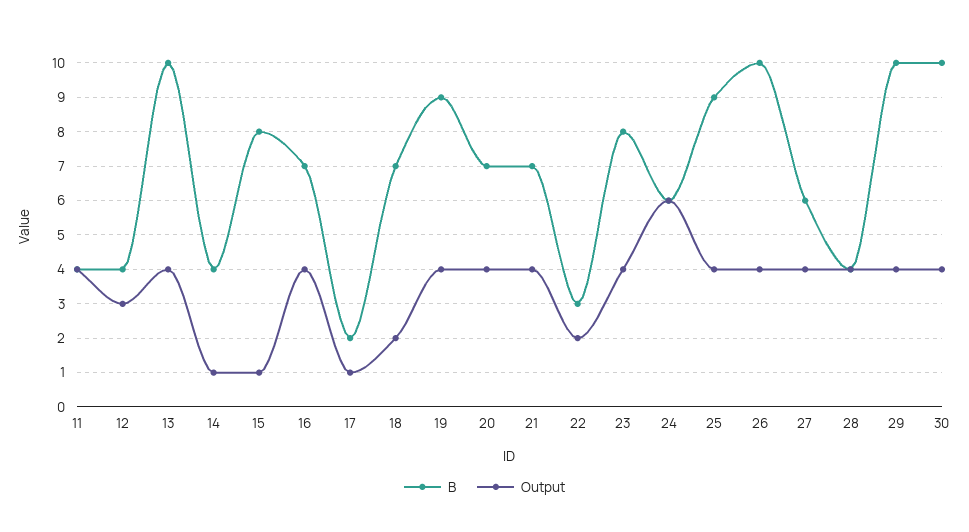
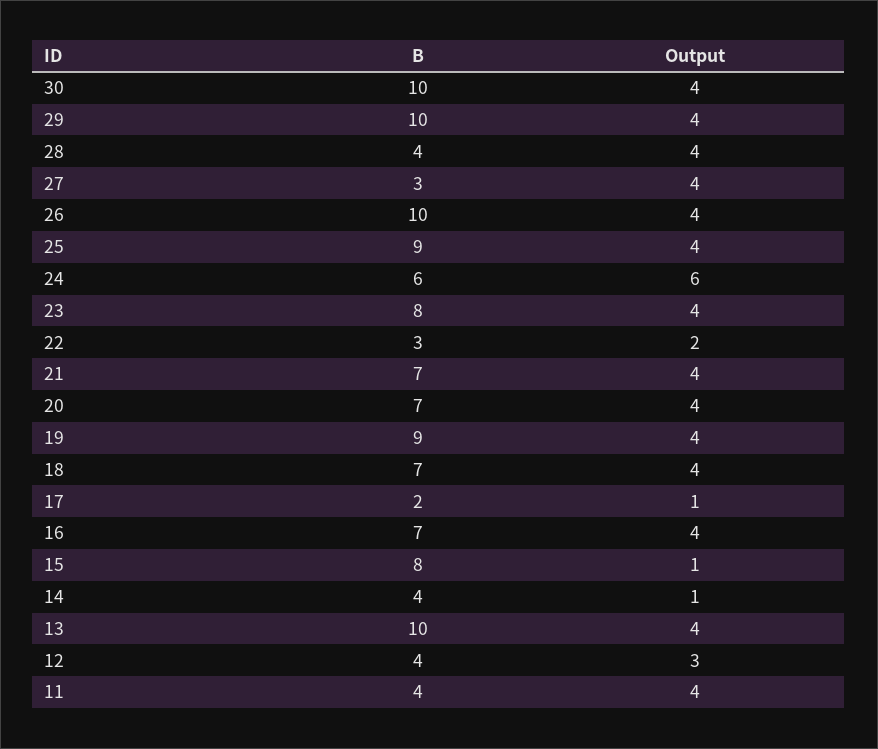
Output, 18: 2 -> 4
B, 27: 6 -> 3

